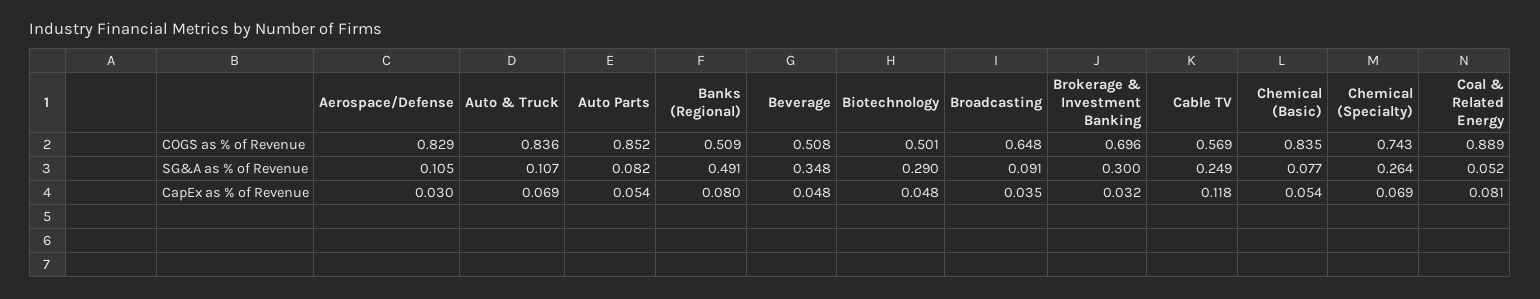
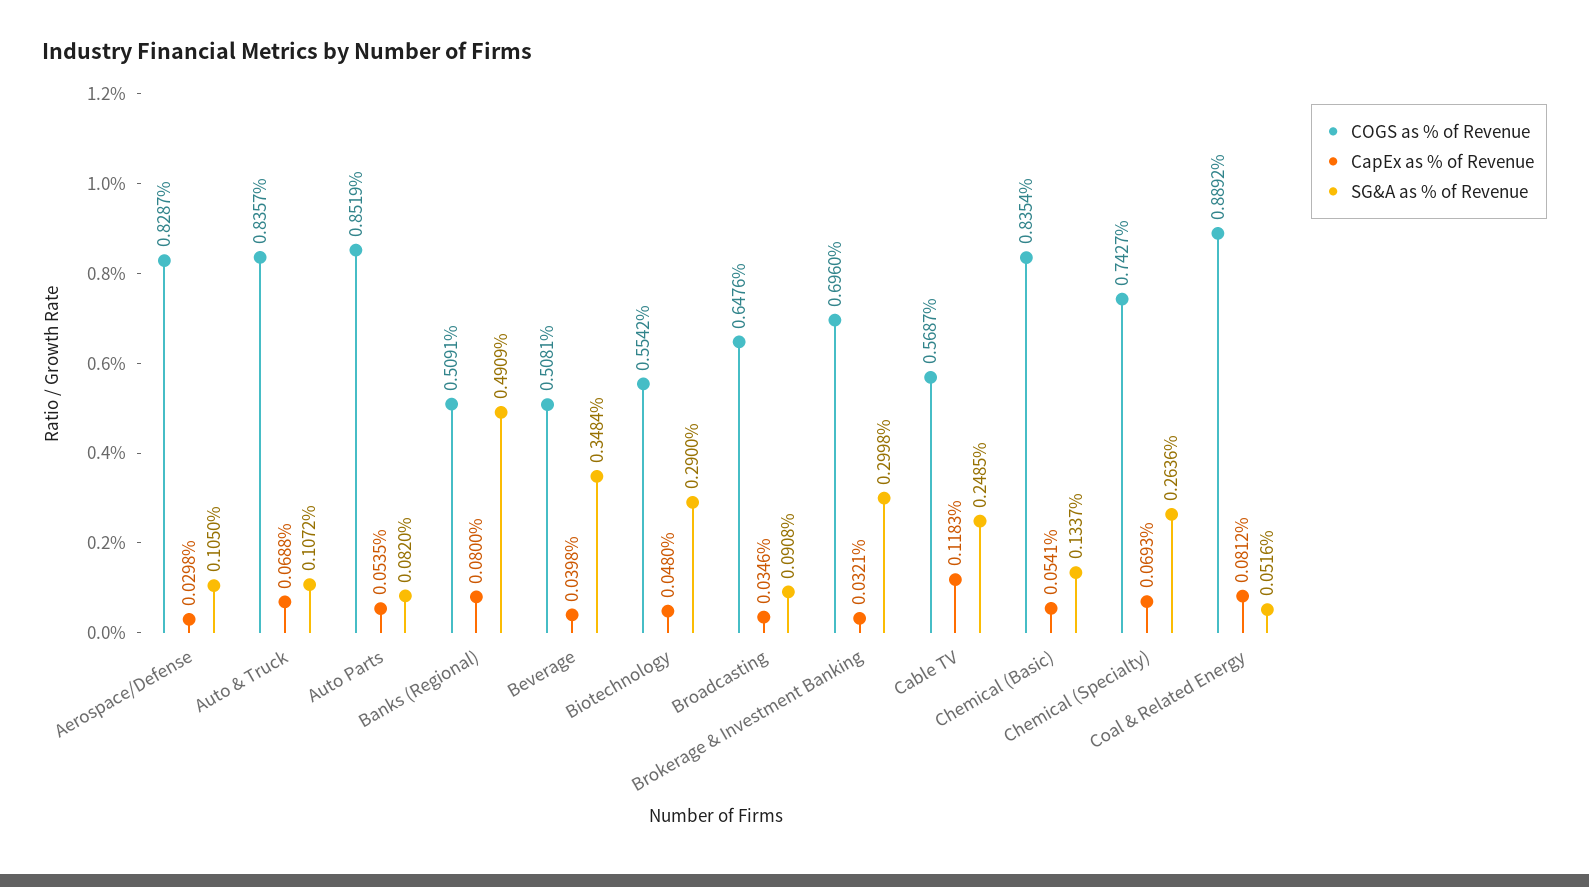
COGS as % of Revenue, Biotechnology: 0.501 -> 0.5542
SG&A as % of Revenue, Chemical (Basic): 0.077 -> 0.1337
CapEx as % of Revenue, Beverage: 0.048 -> 0.0398

